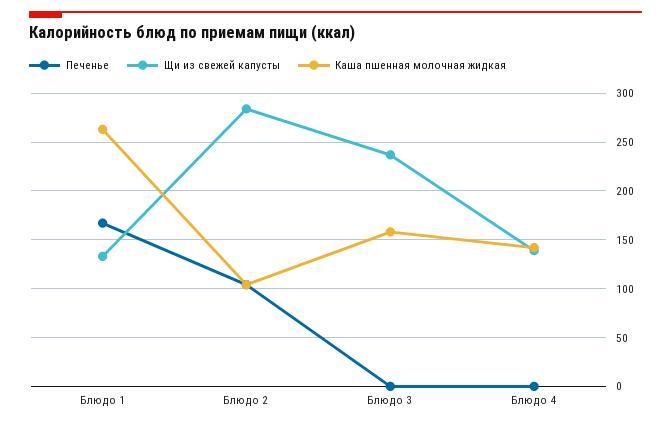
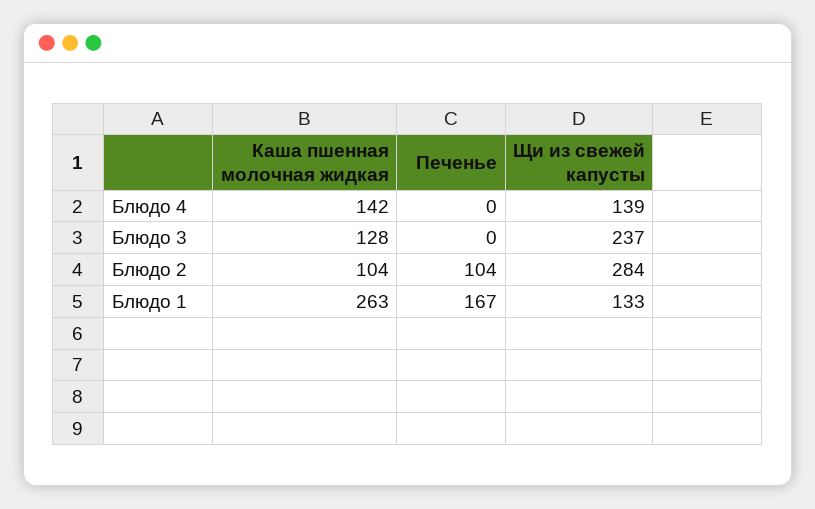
Каша пшенная молочная жидкая, Блюдо 3: 160 -> 128

